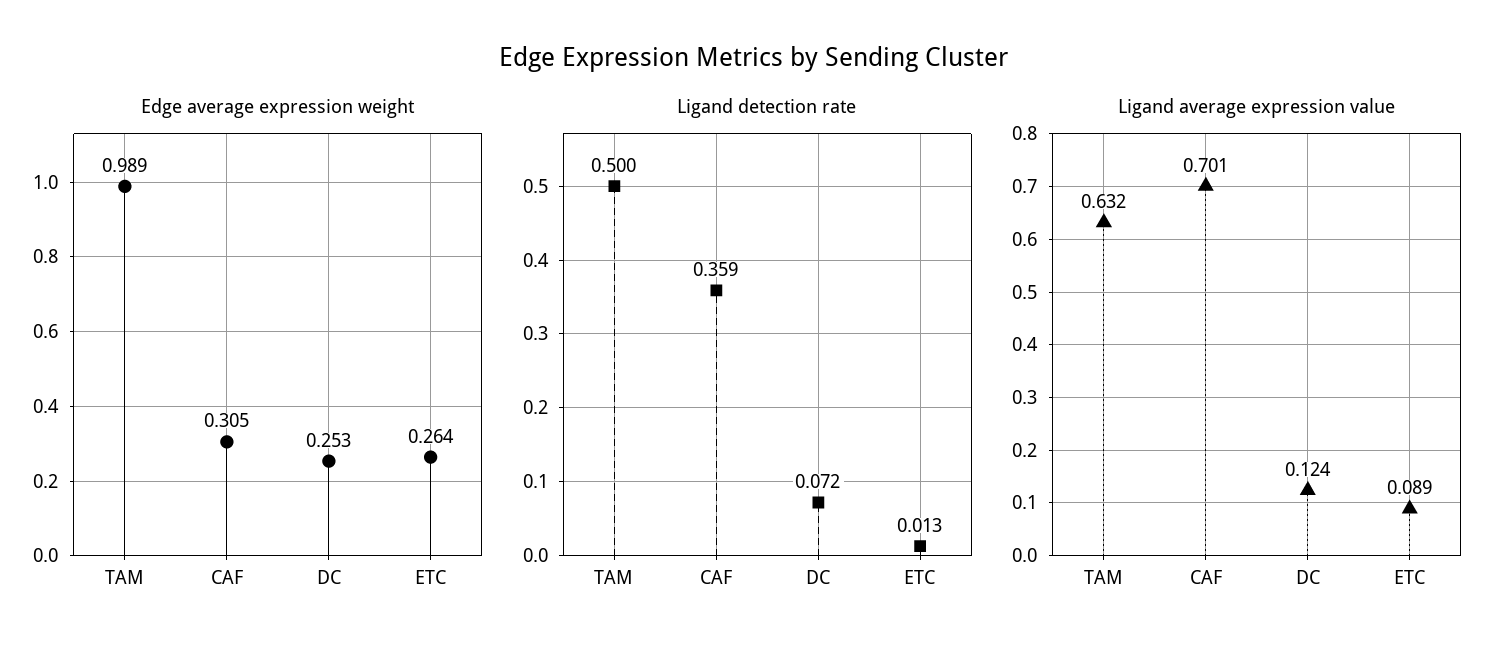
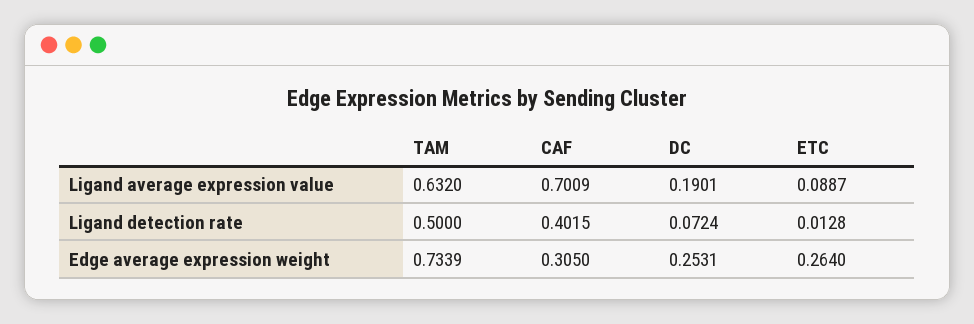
Edge average expression weight, TAM: 0.989 -> 0.7339
Ligand detection rate, CAF: 0.359 -> 0.4015
Ligand average expression value, DC: 0.124 -> 0.1901

